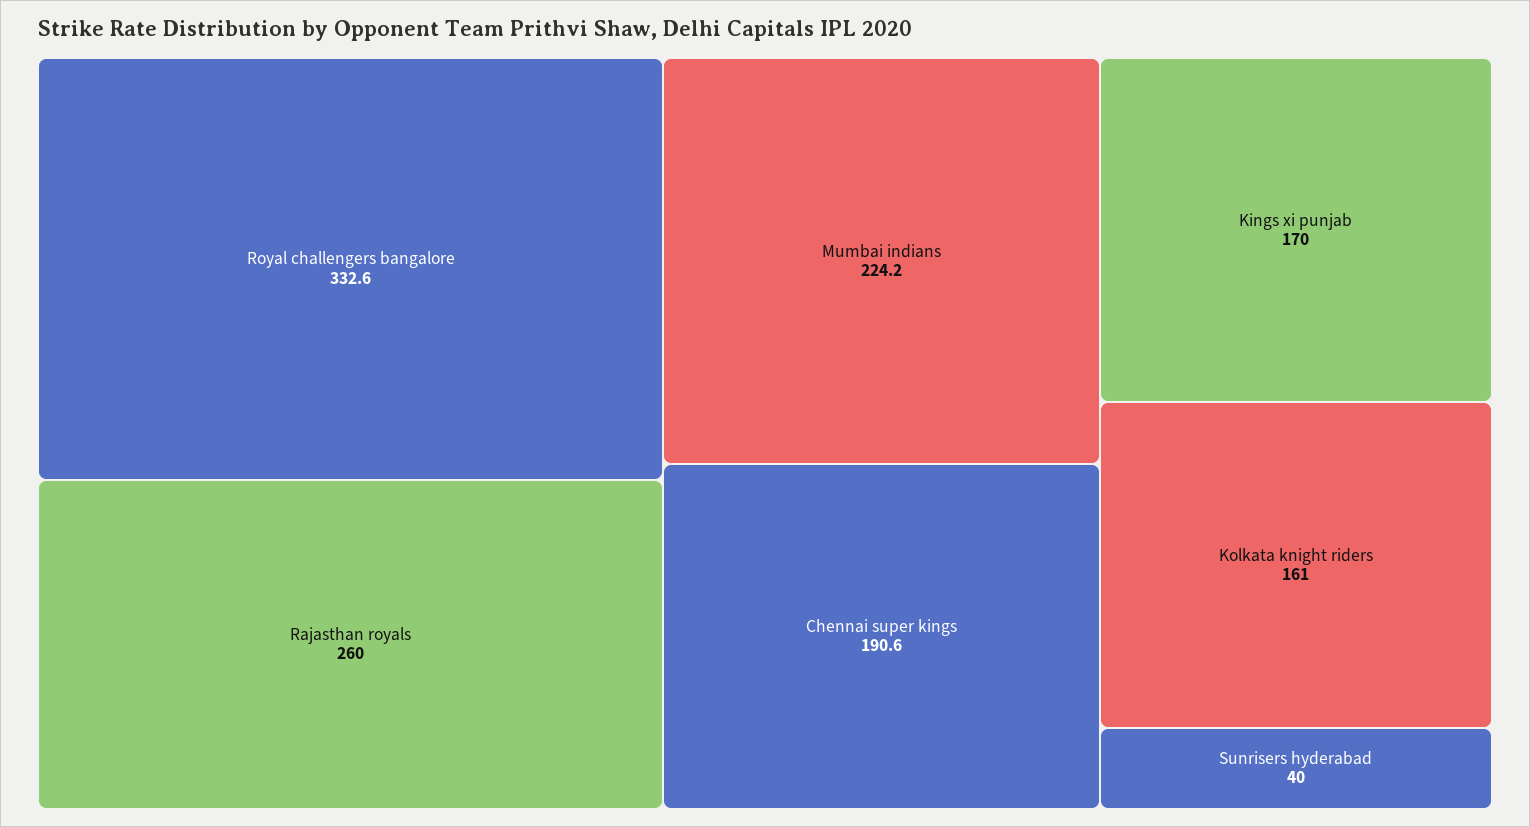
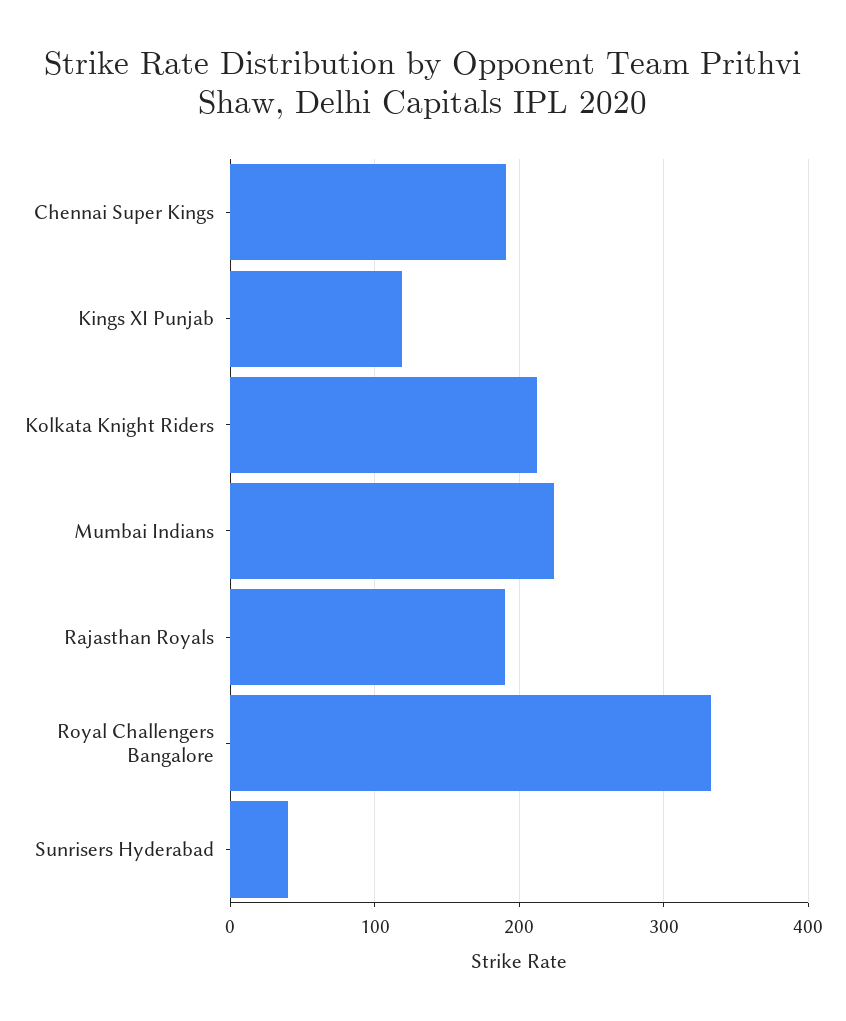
Rajasthan royals: 260 -> 190
Kings xi punjab: 170 -> 120
Kolkata knight riders: 161 -> 210

